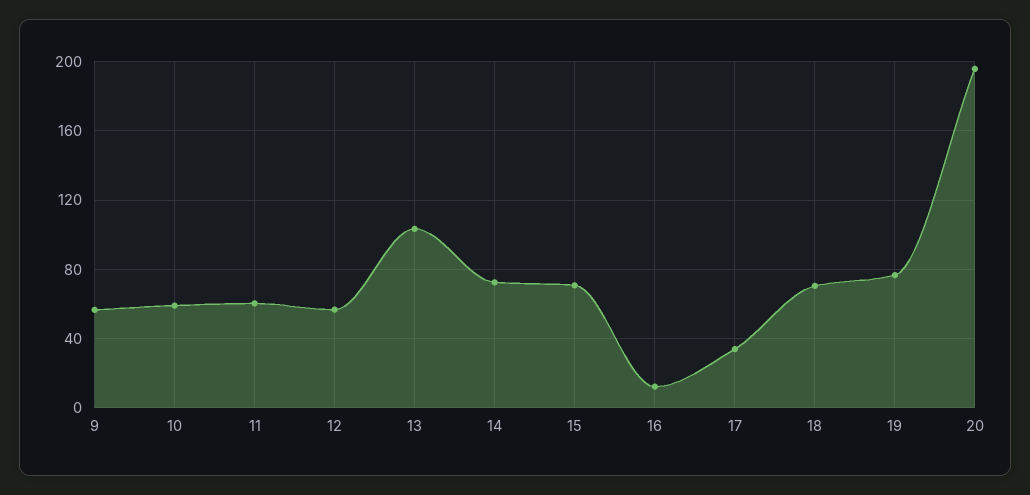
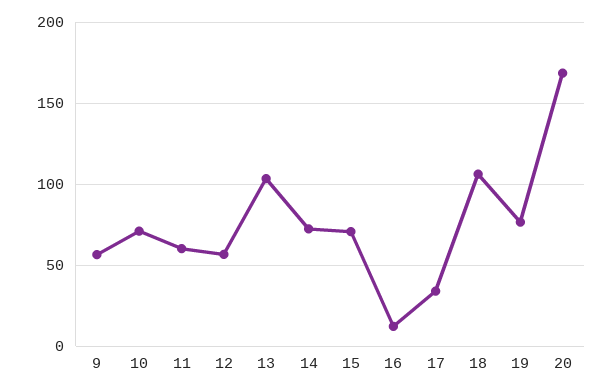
10: 60 -> 70
18: 70 -> 105
20: 195 -> 170

